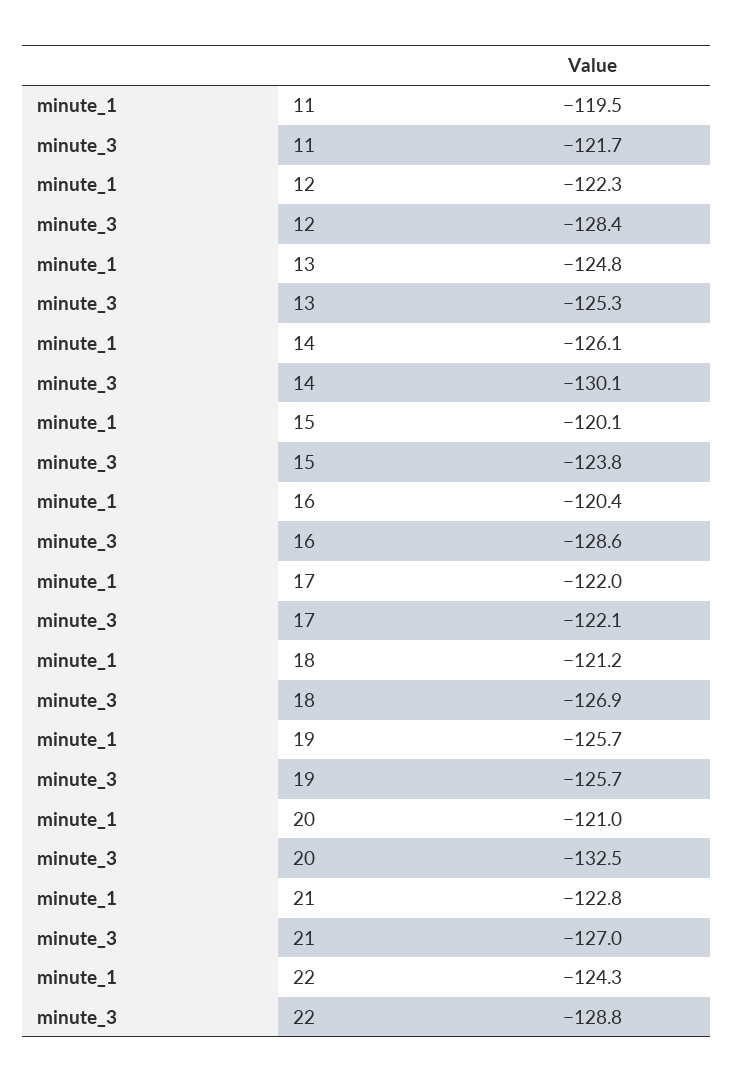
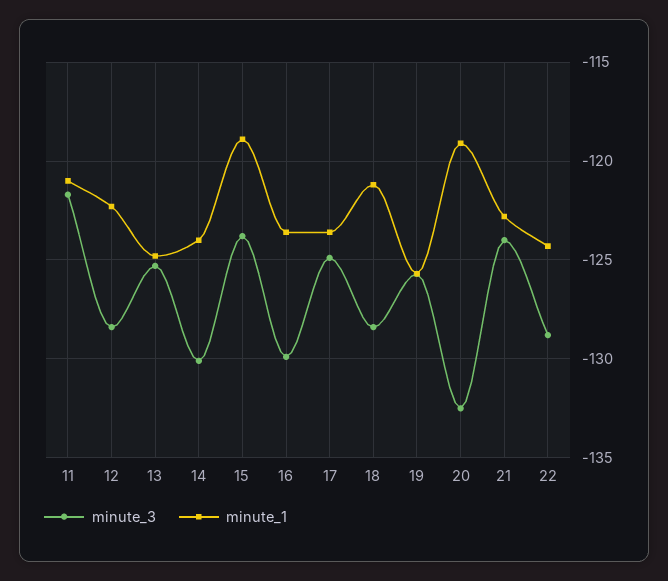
minute_1, 11: -119.5 -> -121
minute_1, 14: -126.1 -> -124
minute_1, 15: -120.1 -> -119
minute_1, 16: -120.4 -> -123.5
minute_3, 16: -128.6 -> -130
minute_1, 17: -122 -> -123.5
minute_3, 17: -122.1 -> -125
minute_3, 18: -126.9 -> -128.5
minute_1, 20: -121 -> -119
minute_3, 21: -127 -> -124

